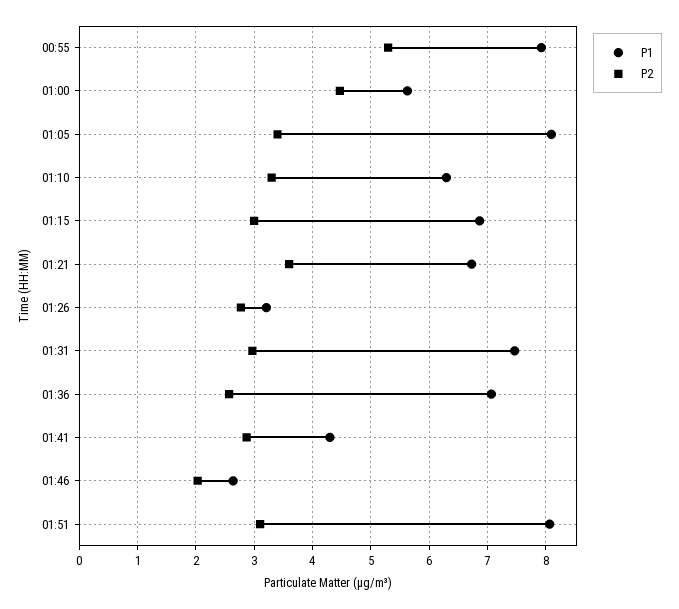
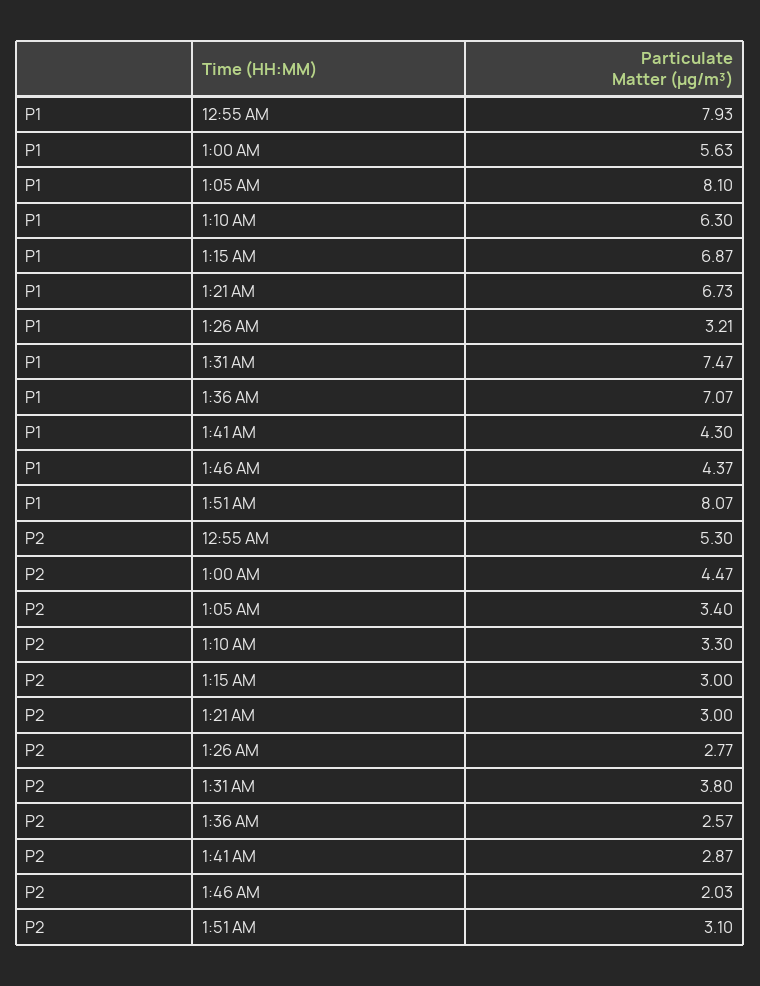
P2, 01:21: 3.6 -> 3
P2, 01:31: 3 -> 3.8
P1, 01:46: 2.6 -> 4.37

